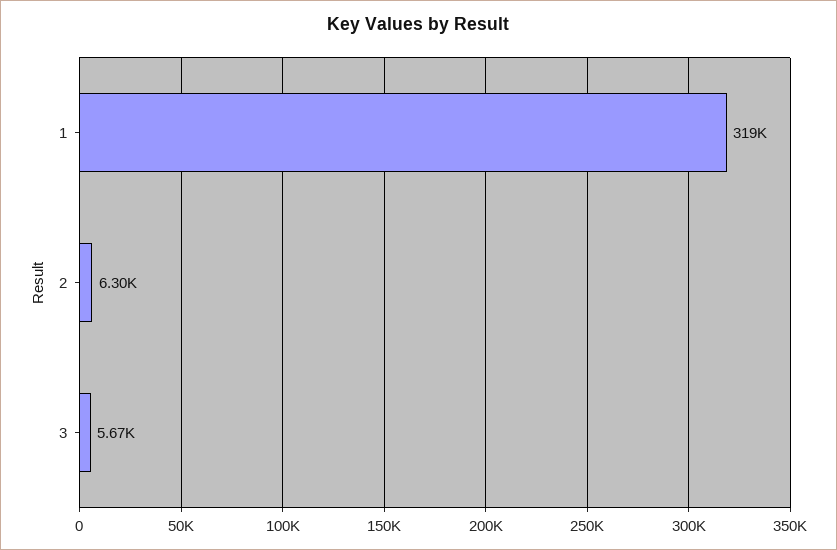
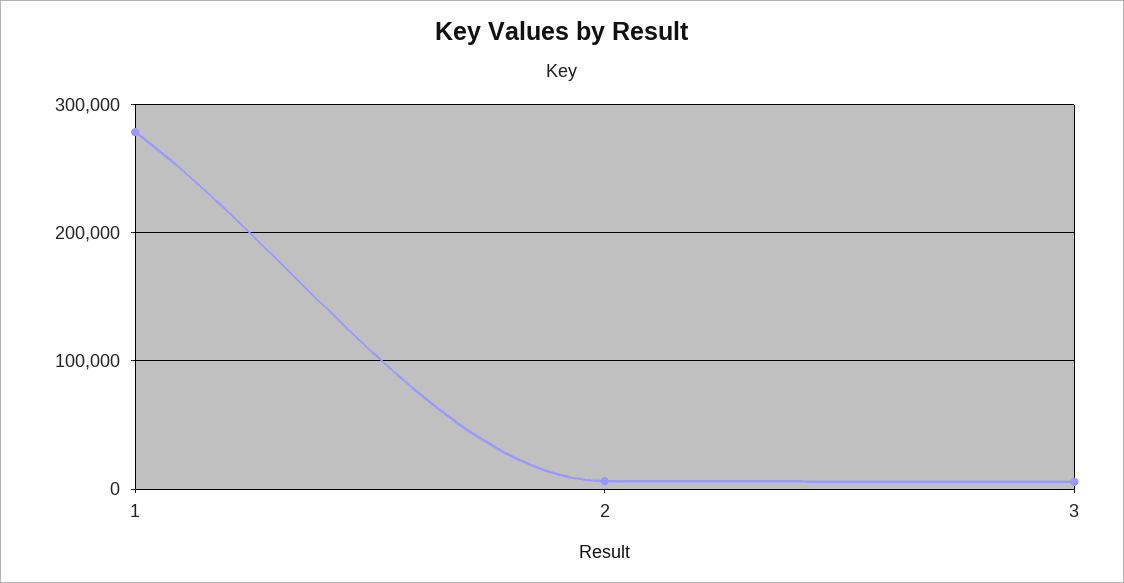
1: 319000 -> 280000

